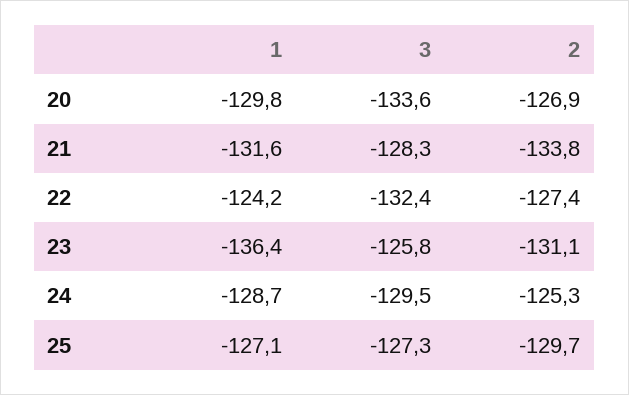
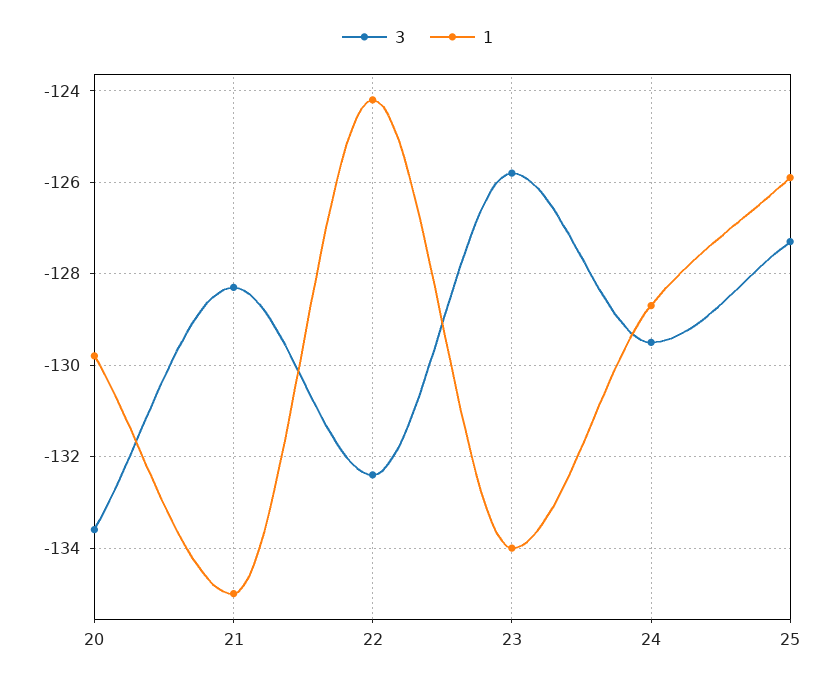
2, 20: -126.9 -> none
1, 21: -131.6 -> -135
2, 21: -133.8 -> none
2, 22: -127.4 -> none
1, 23: -136.4 -> -134
2, 23: -131.1 -> none
2, 24: -125.3 -> none
1, 25: -127.1 -> -126
2, 25: -129.7 -> none

